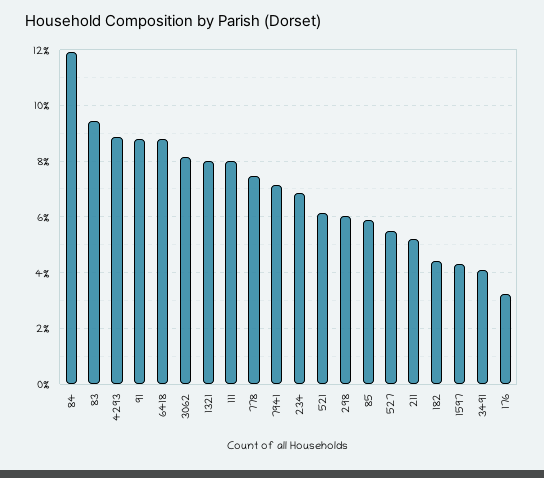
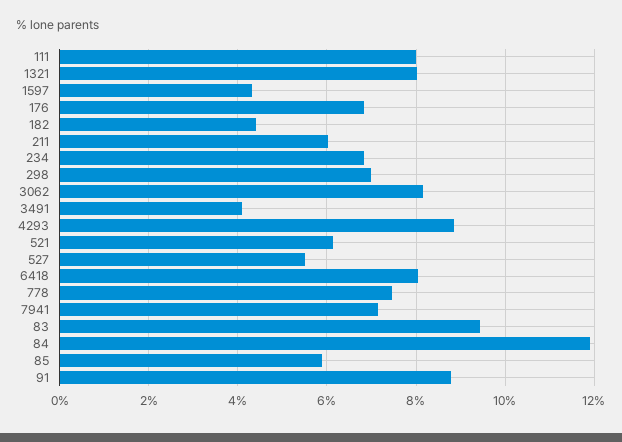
6418: 8.75 -> 8
298: 6 -> 7
211: 5.25 -> 6
176: 3.25 -> 6.8

